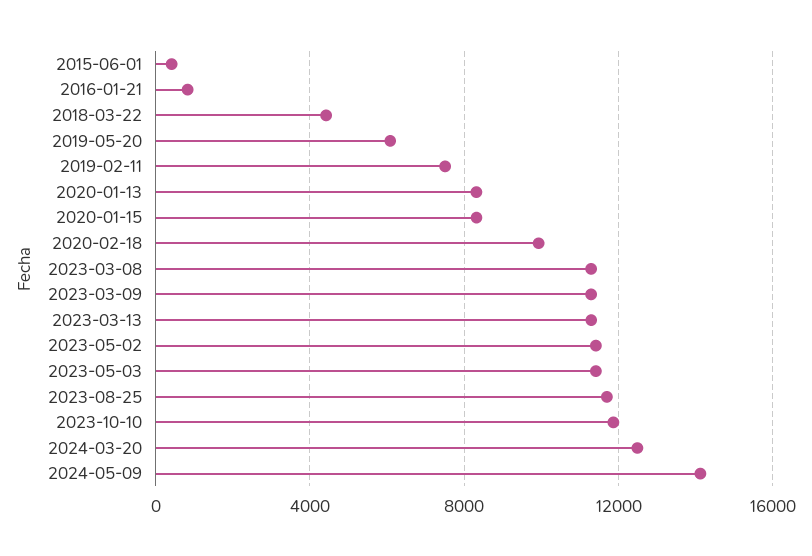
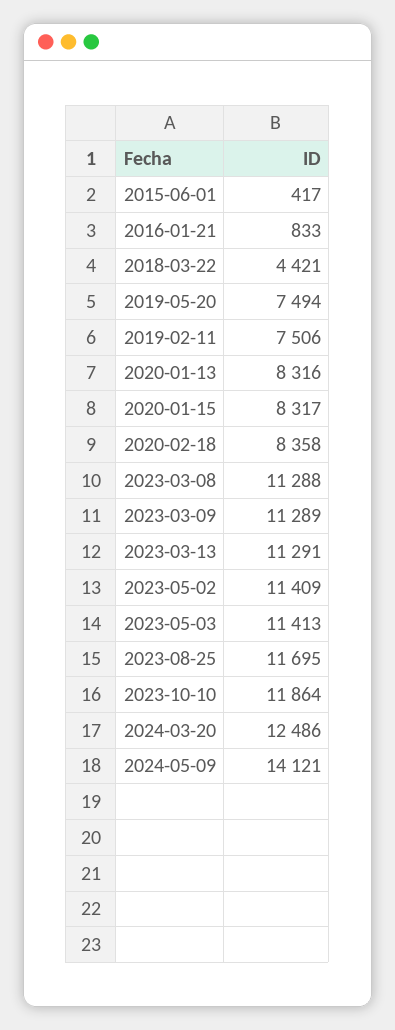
2019-05-20: 6000 -> 7494
2020-02-18: 10000 -> 8358

